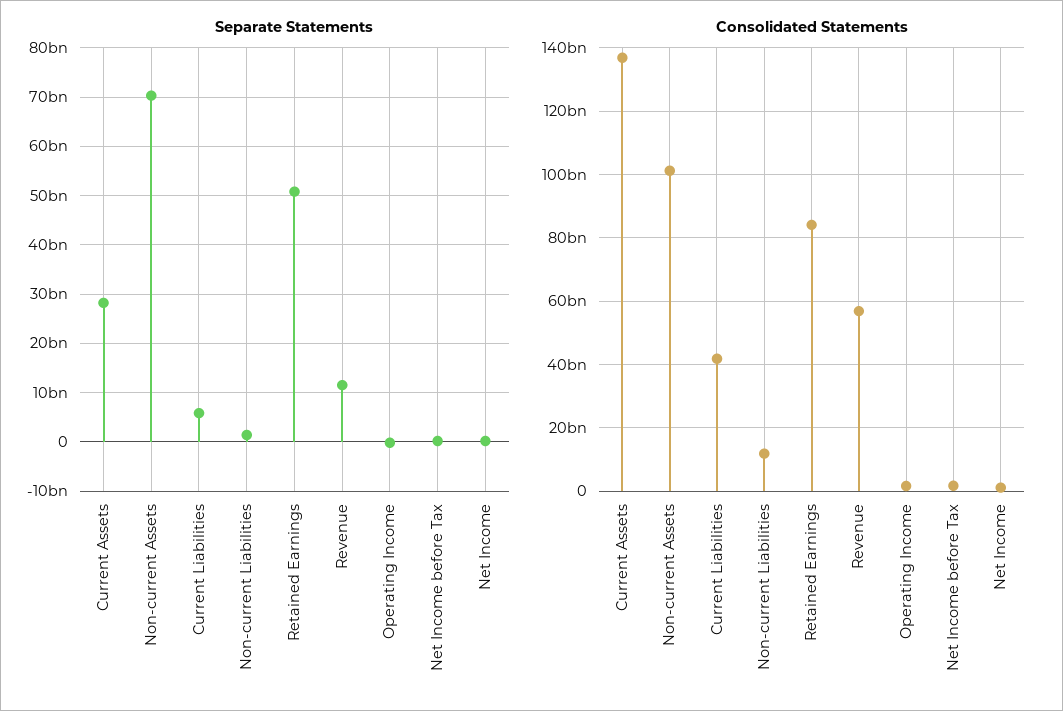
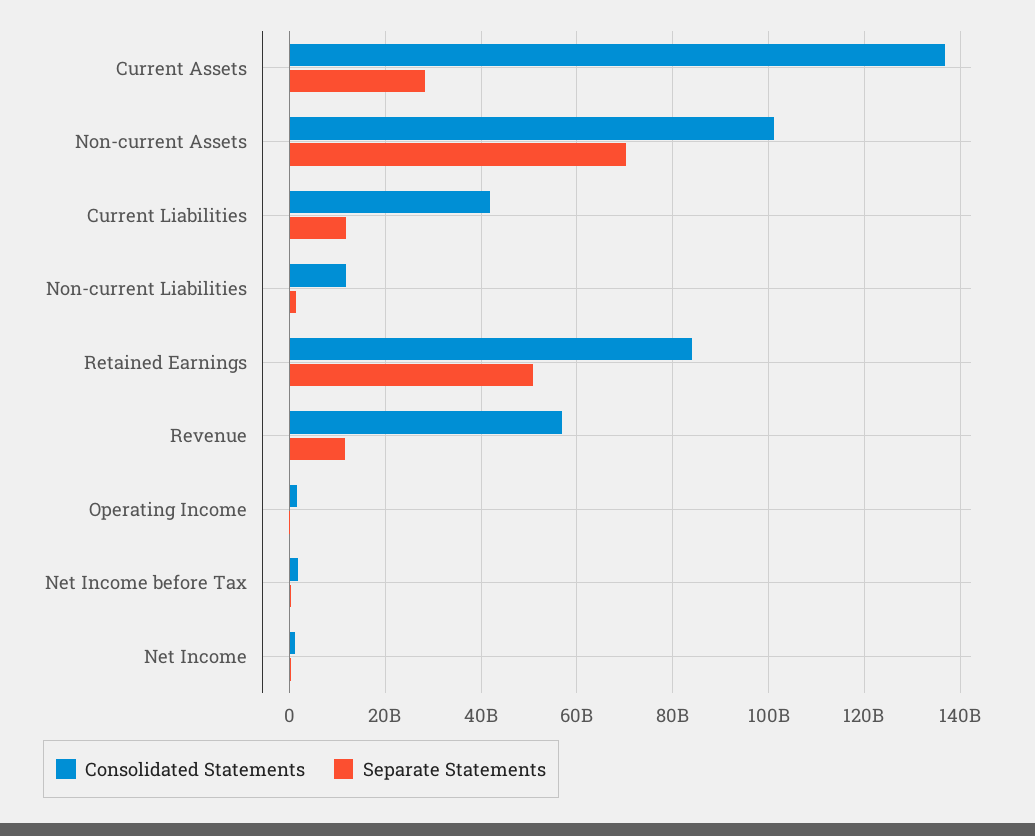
Separate Statements, Current Liabilities: 6000000000 -> 12000000000

